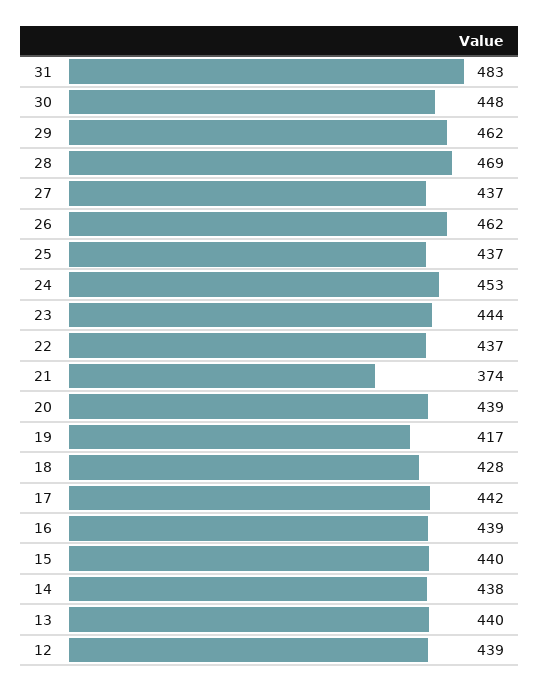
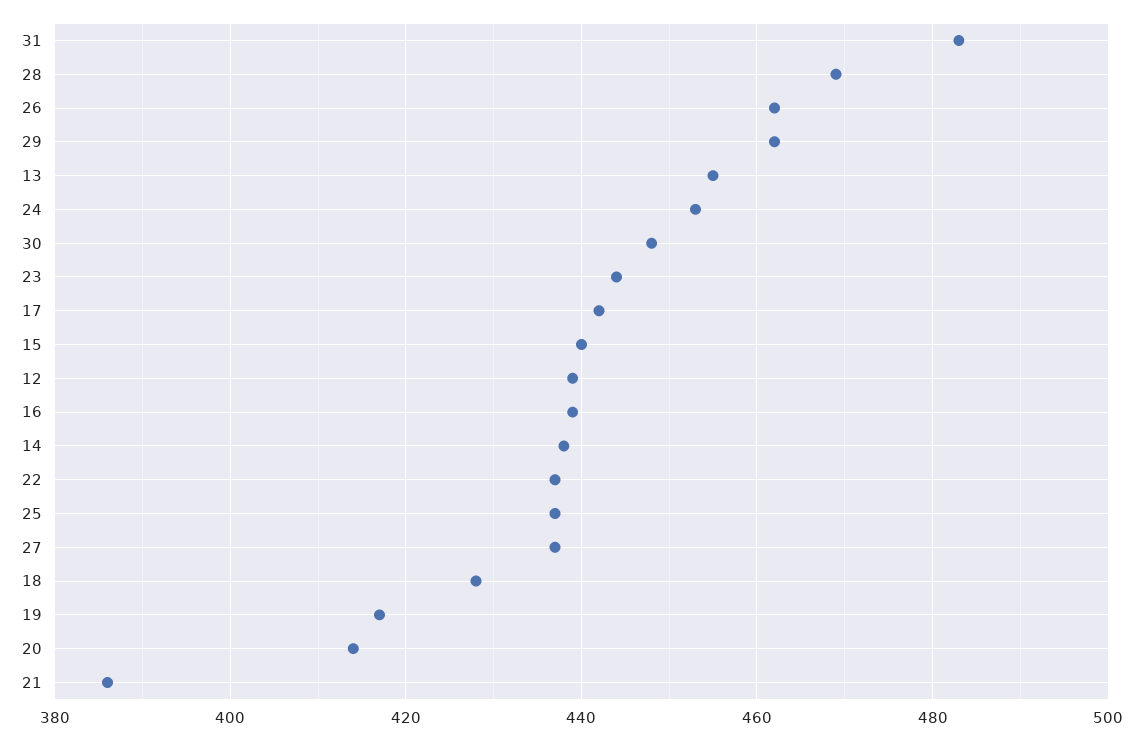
21: 374 -> 385
20: 439 -> 415
13: 440 -> 455

